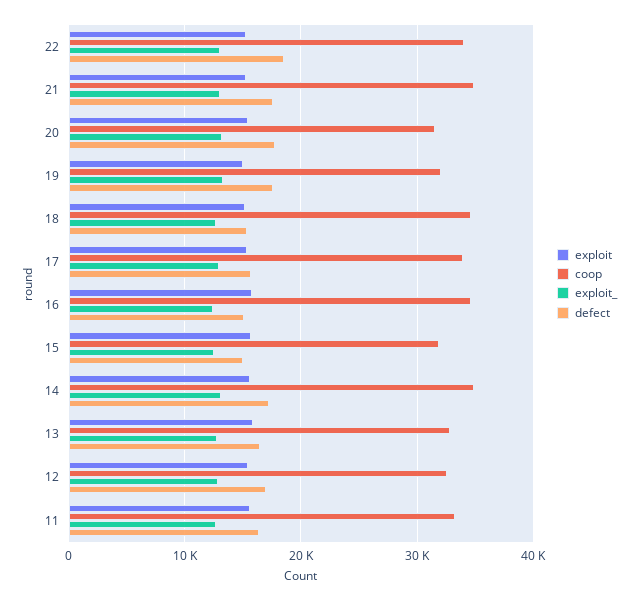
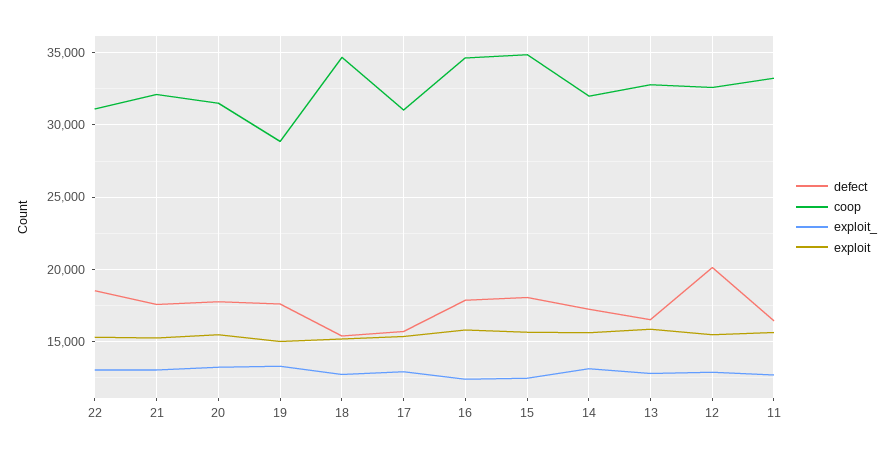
coop, 22: 34000 -> 31000
coop, 21: 35000 -> 32000
coop, 19: 32000 -> 29000
coop, 17: 34000 -> 31000
defect, 16: 15000 -> 18000
coop, 15: 32000 -> 35000
defect, 15: 15000 -> 18000
coop, 14: 35000 -> 32000
defect, 12: 17000 -> 20000

